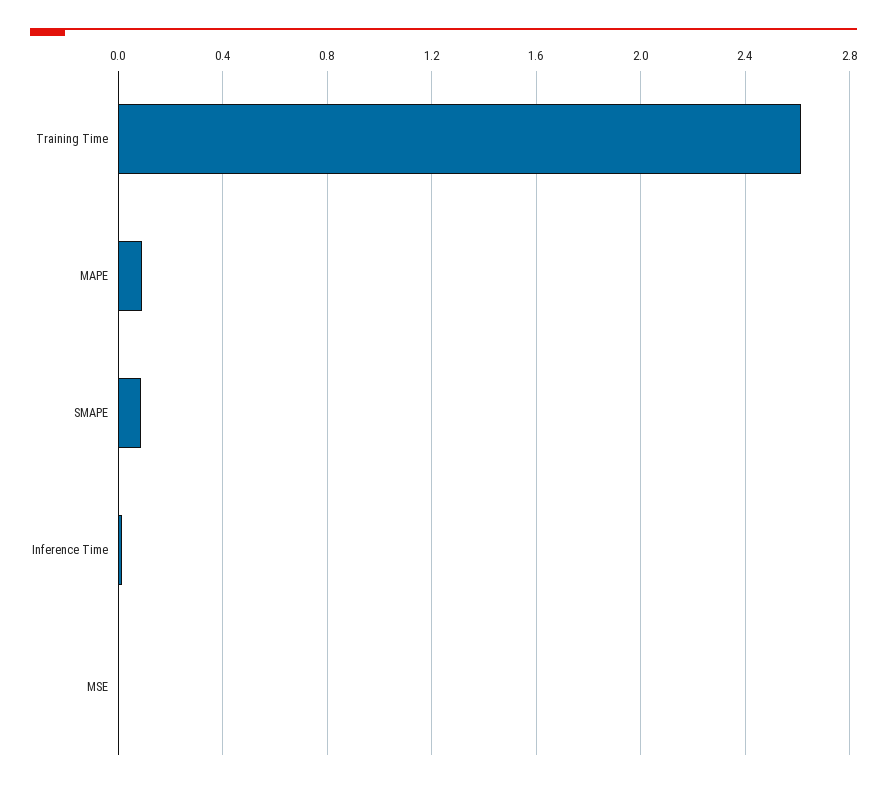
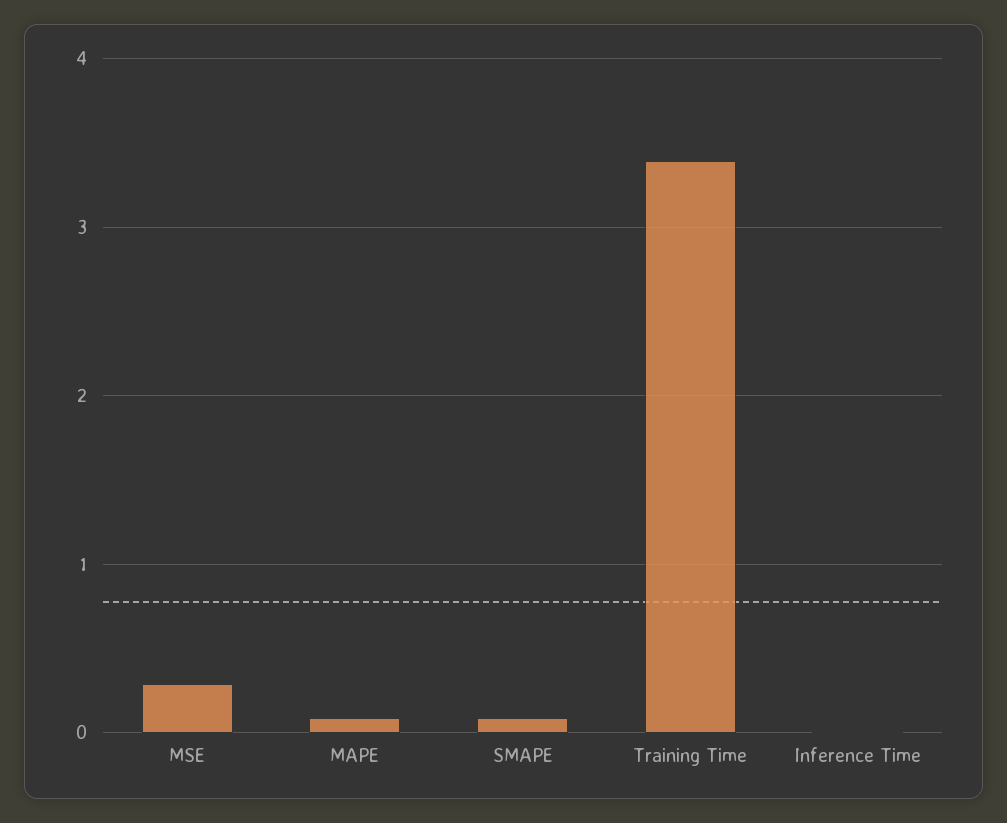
Training Time: 2.6 -> 3.4
MSE: 0 -> 0.3

